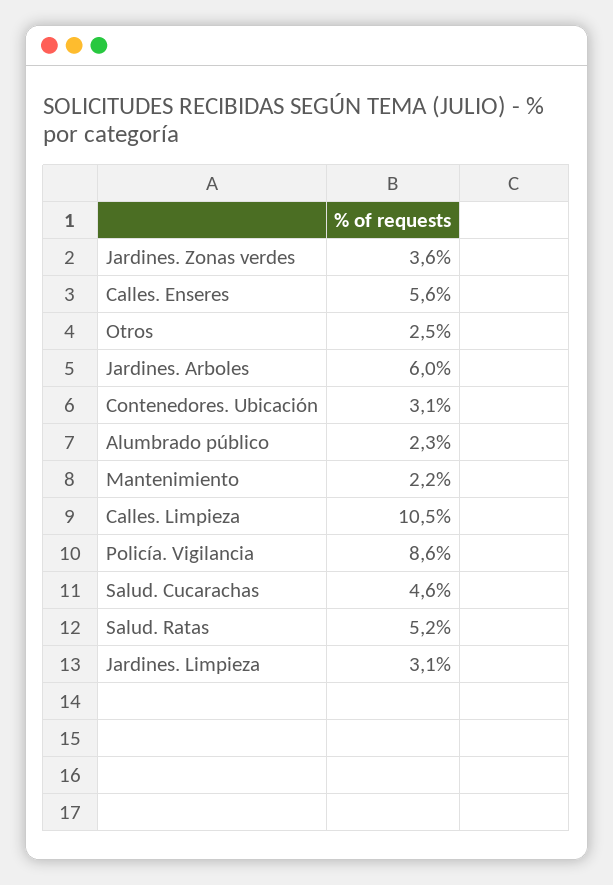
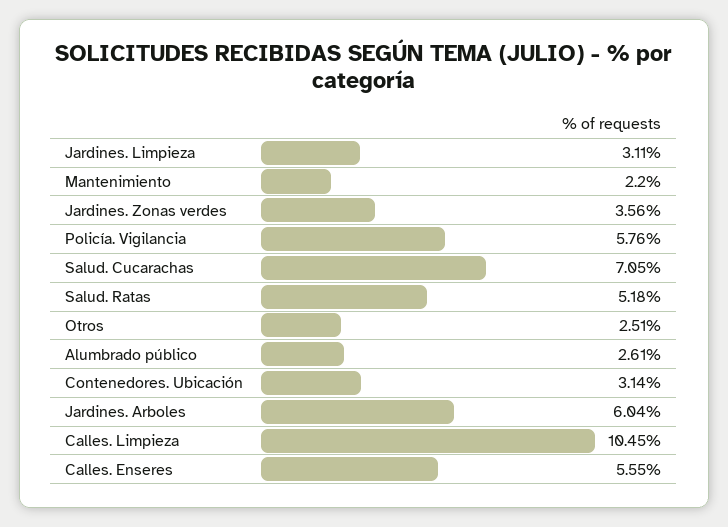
Alumbrado público: 2.3 -> 2.61
Policía. Vigilancia: 8.6 -> 5.76
Salud. Cucarachas: 4.6 -> 7.05

